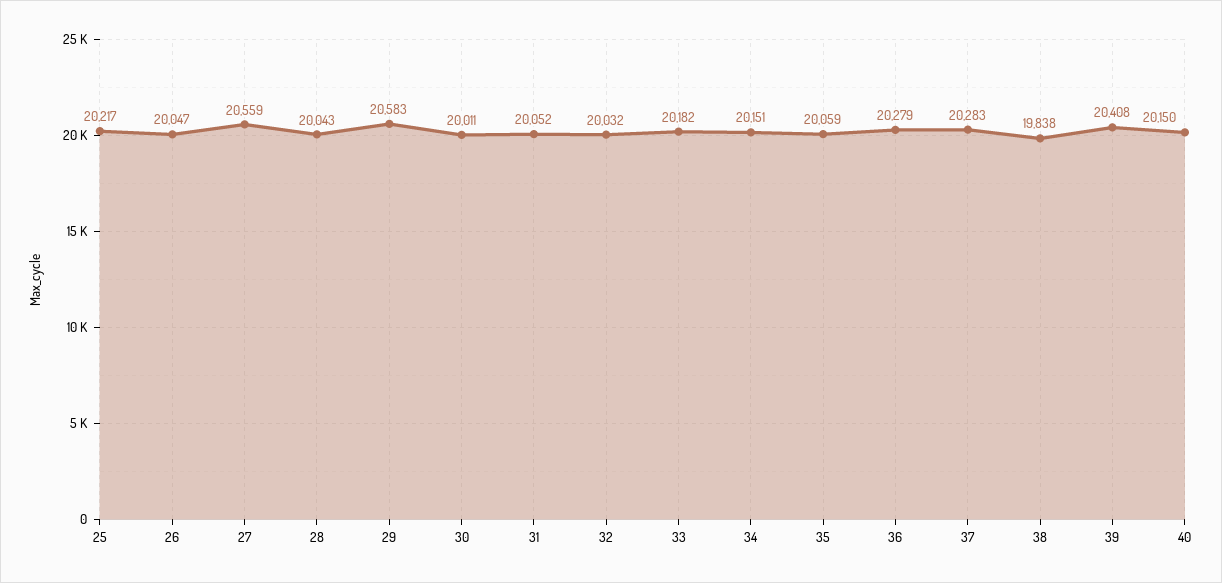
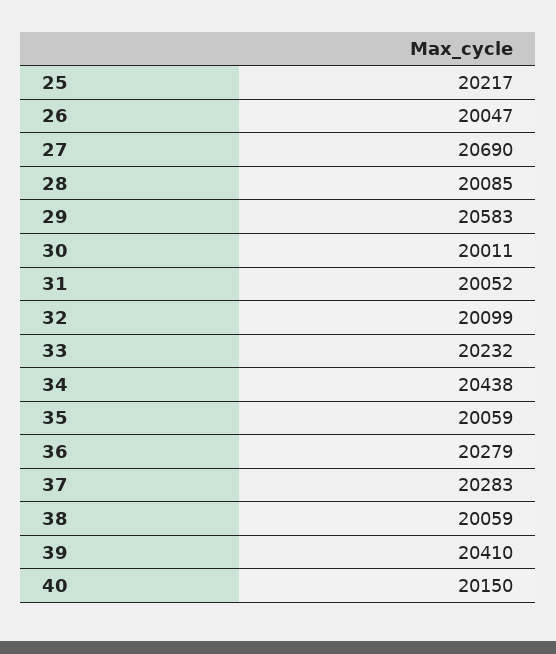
27: 20559 -> 20690
28: 20043 -> 20085
32: 20032 -> 20099
33: 20182 -> 20232
34: 20151 -> 20438
38: 19838 -> 20059
39: 20408 -> 20410

